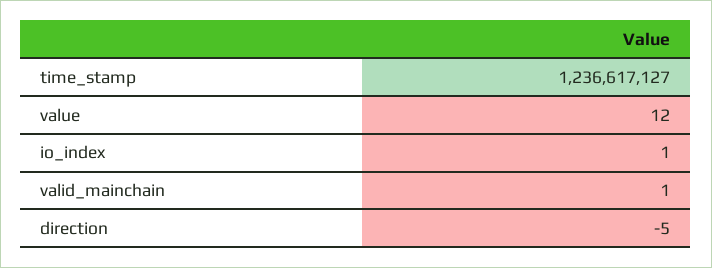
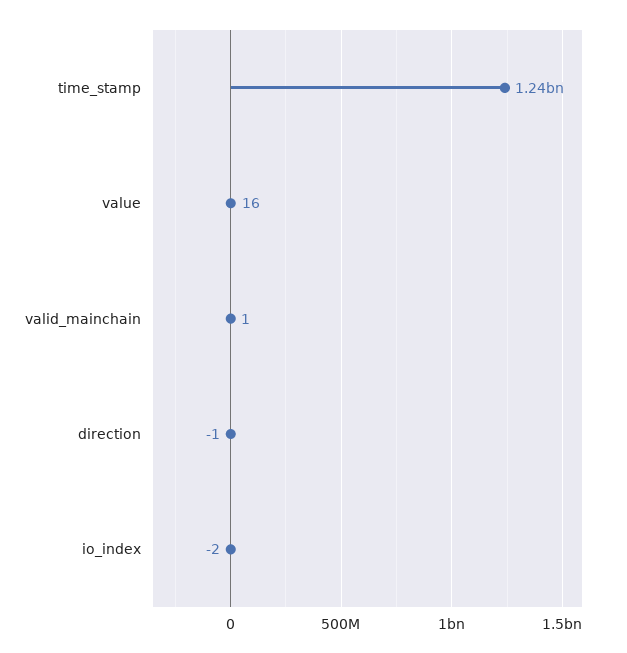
value: 12 -> 16
io_index: 1 -> -2
direction: -5 -> -1

